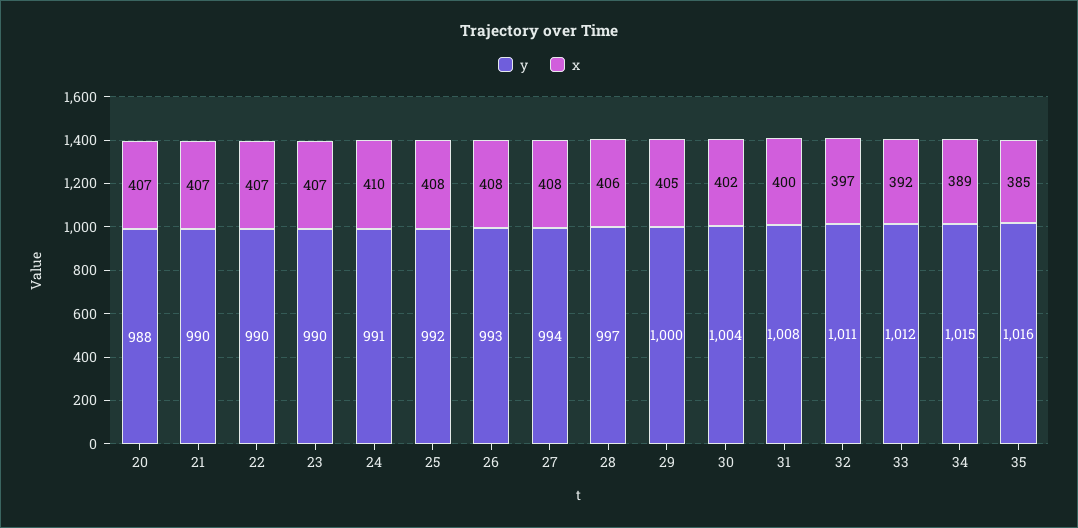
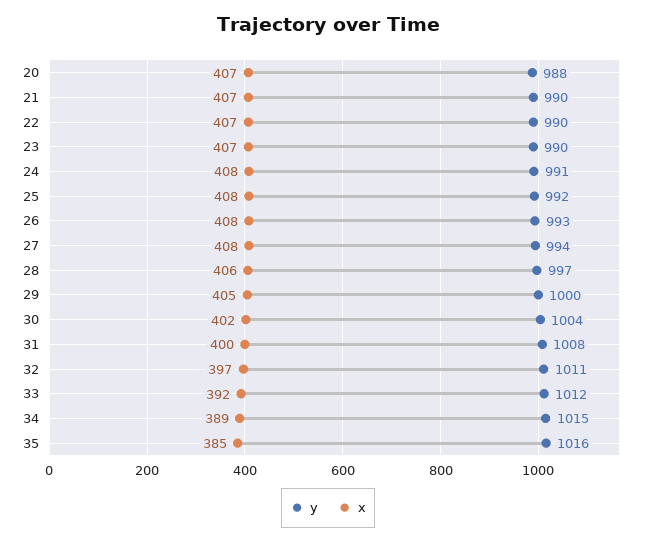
x, 24: 410 -> 408

